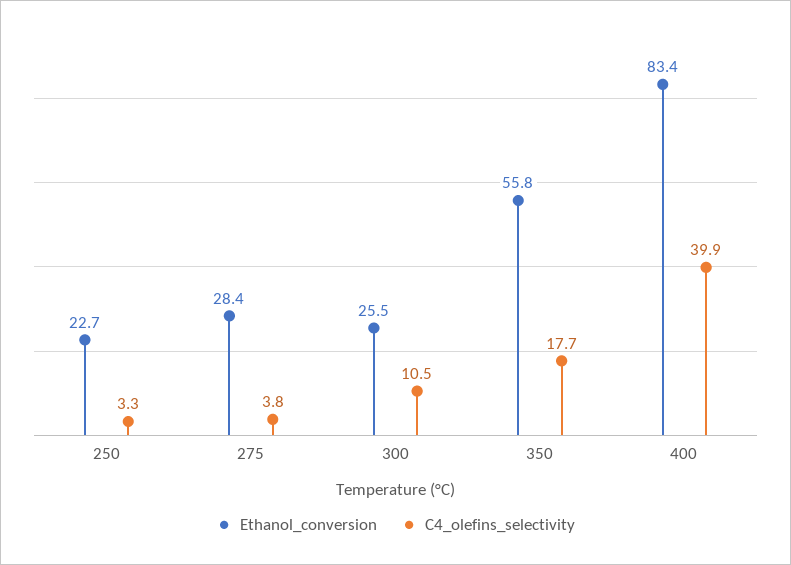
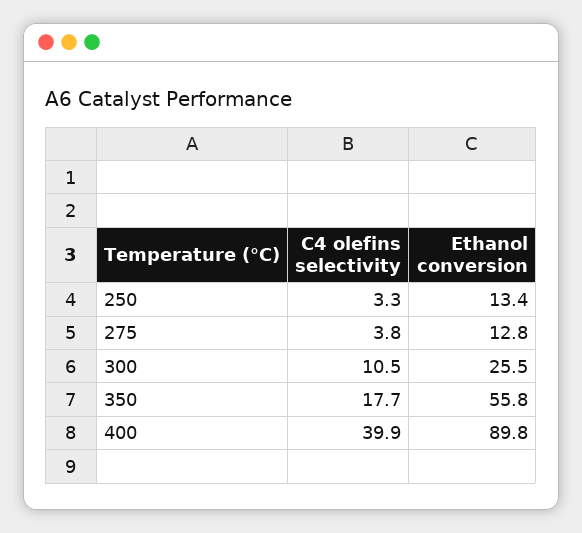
Ethanol_conversion, 250: 22.7 -> 13.4
Ethanol_conversion, 275: 28.4 -> 12.8
Ethanol_conversion, 400: 83.4 -> 89.8

